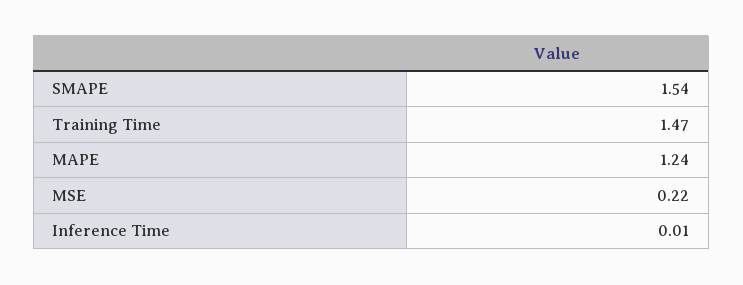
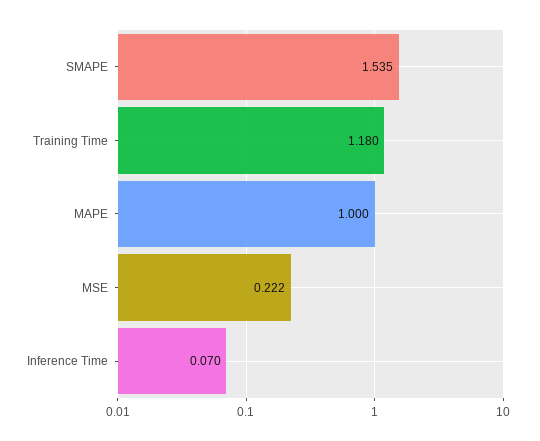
Training Time: 1.47 -> 1.18
MAPE: 1.24 -> 1
Inference Time: 0.01 -> 0.07

